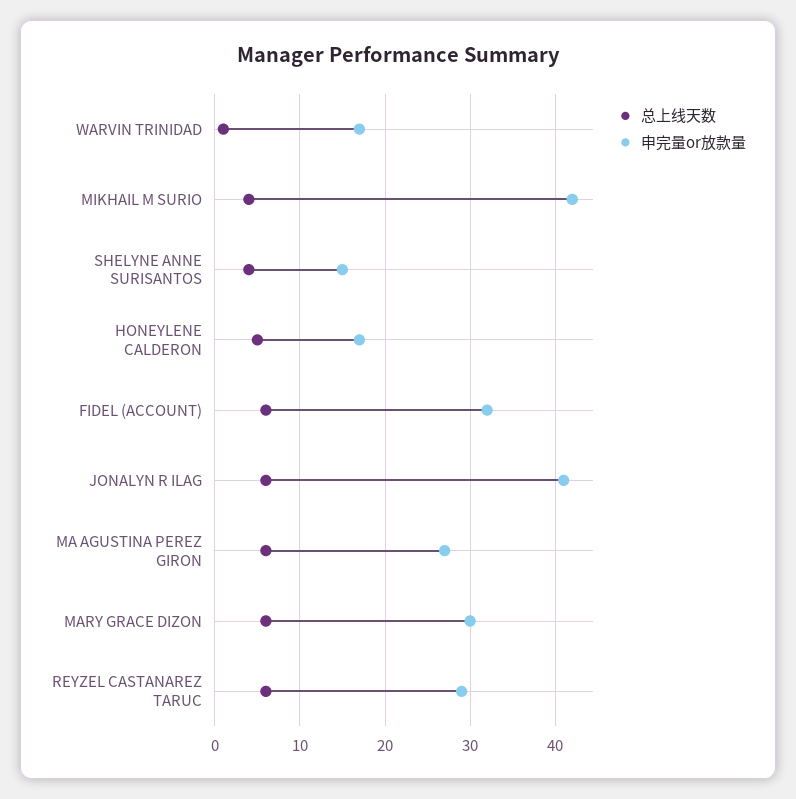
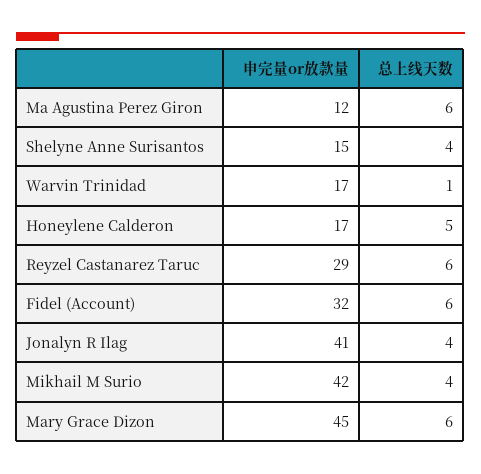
总上线天数, JONALYN R ILAG: 6 -> 4
申完量or放款量, MA AGUSTINA PEREZ GIRON: 27 -> 12
申完量or放款量, MARY GRACE DIZON: 30 -> 45

